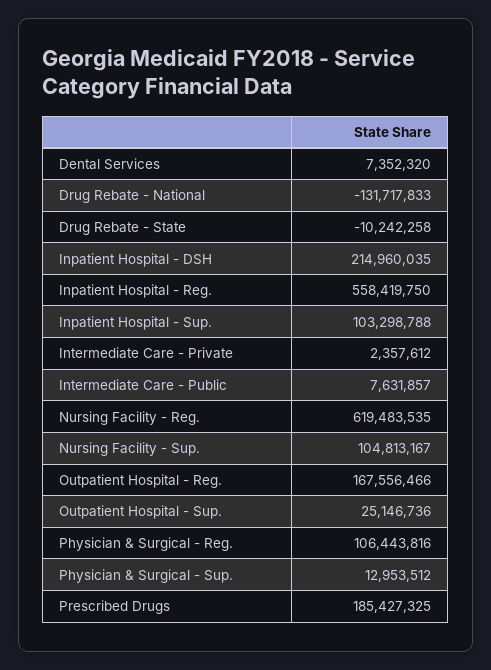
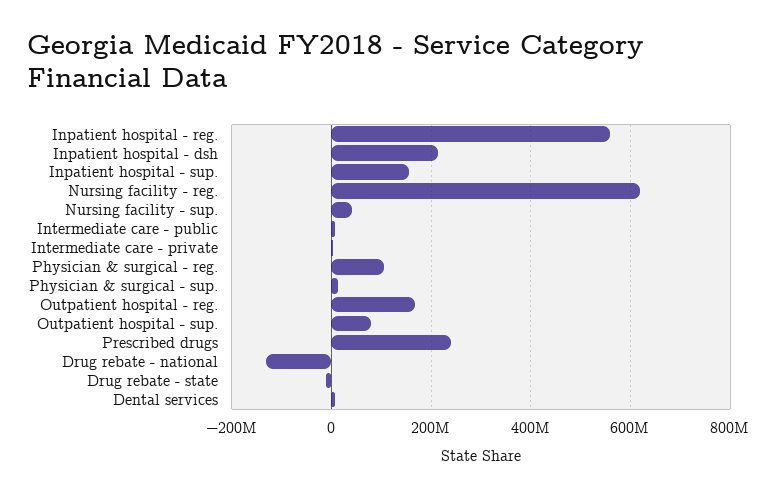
Inpatient Hospital - Sup.: 103298788 -> 160000000
Nursing Facility - Sup.: 104813167 -> 40000000
Outpatient Hospital - Sup.: 25146736 -> 80000000
Prescribed Drugs: 185427325 -> 240000000

